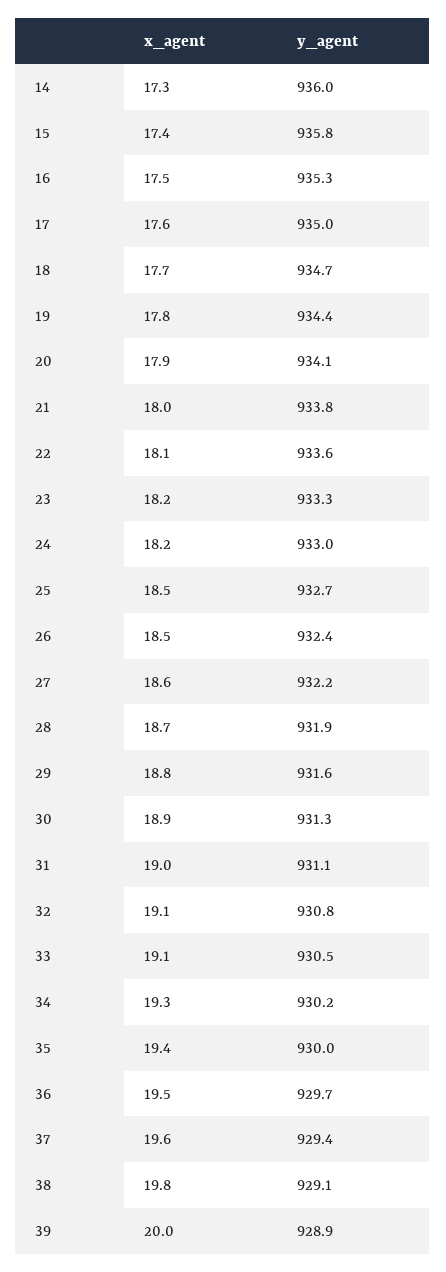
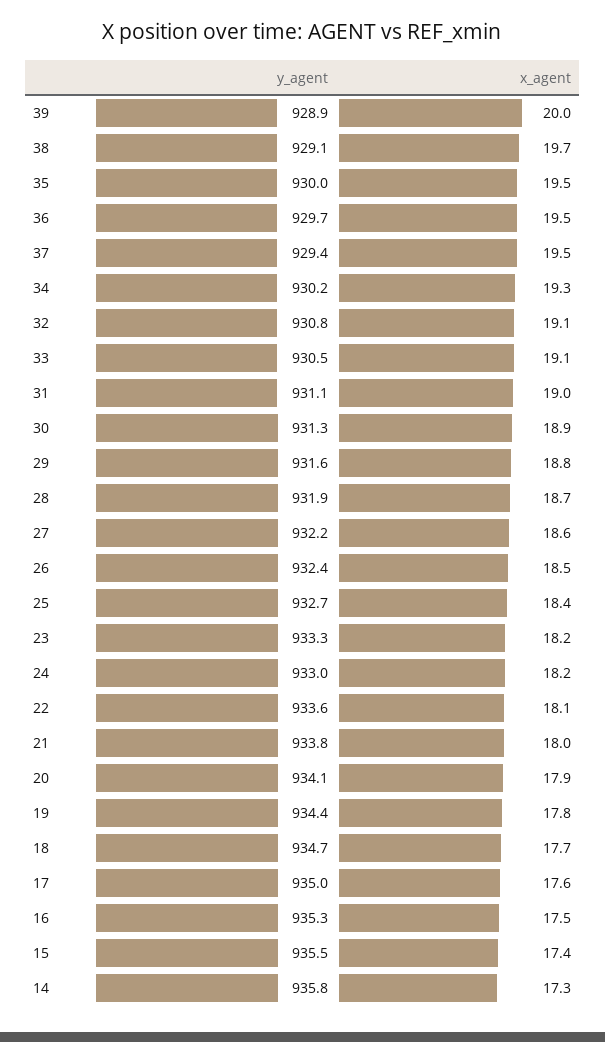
y_agent, 14: 936 -> 935.8
y_agent, 15: 935.8 -> 935.5
x_agent, 25: 18.5 -> 18.4
x_agent, 35: 19.4 -> 19.5
x_agent, 37: 19.6 -> 19.5
x_agent, 38: 19.8 -> 19.7

